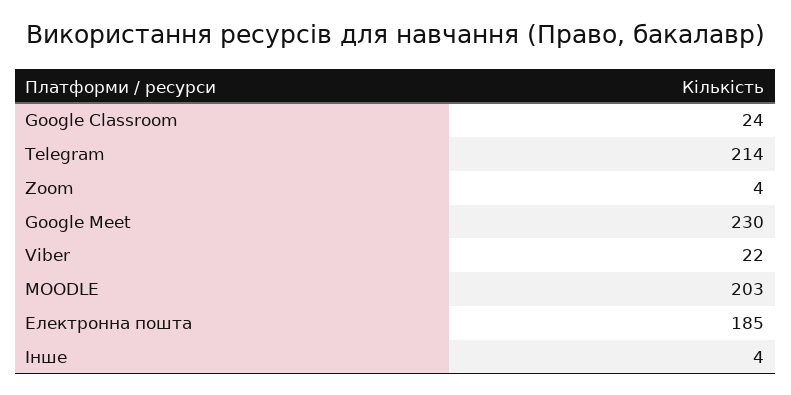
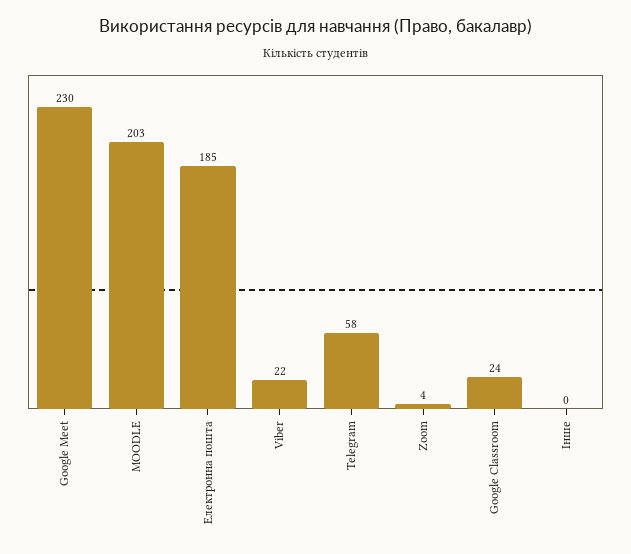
Telegram: 214 -> 58
Інше: 4 -> 0

